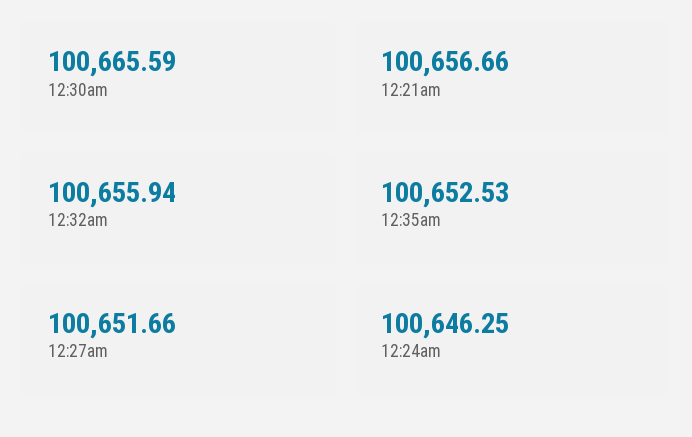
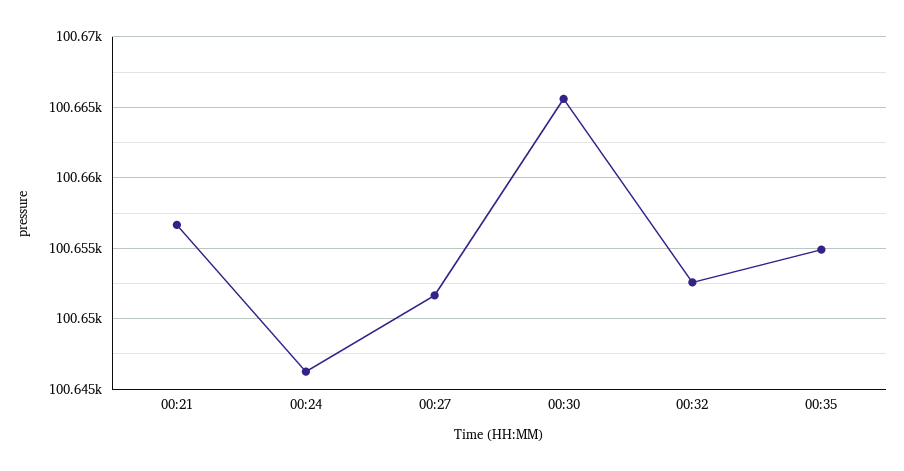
12:32am: 100655.94 -> 100652.5
12:35am: 100652.53 -> 100655

